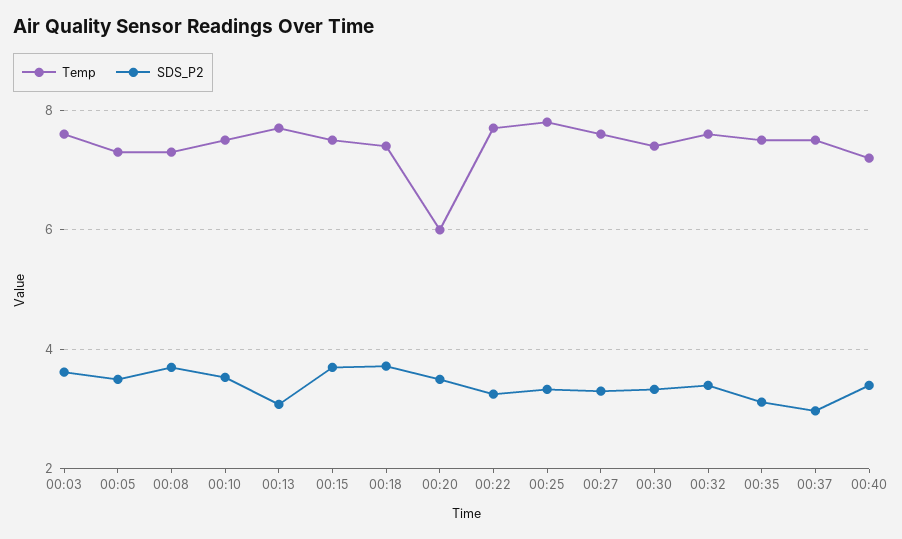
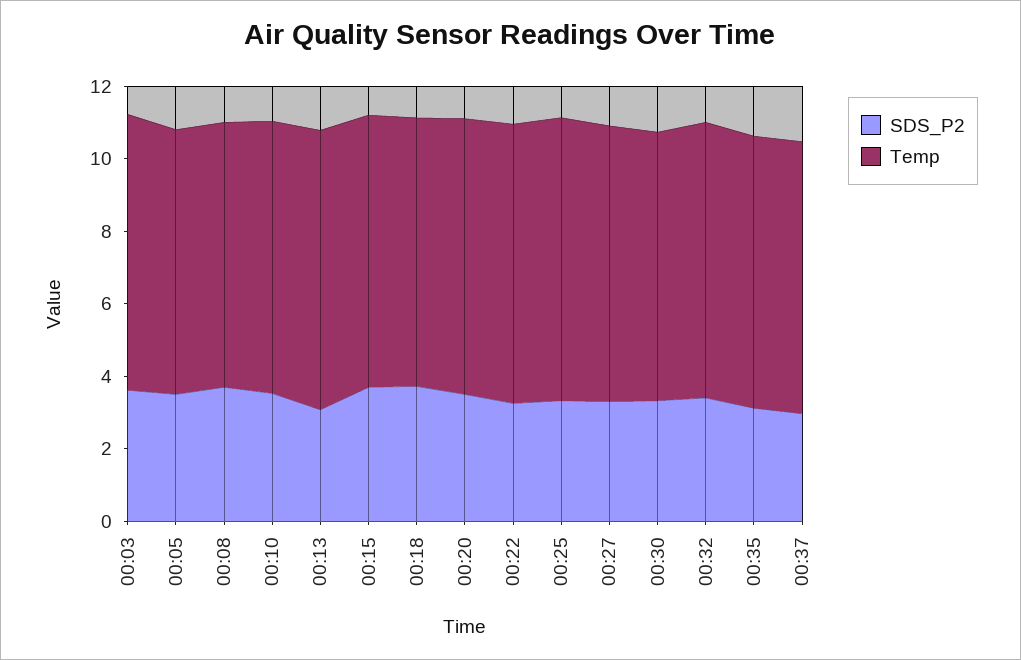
Temp, 00:20: 6 -> 7.5
Temp, 00:40: 7.2 -> none
SDS_P2, 00:40: 3.4 -> none

